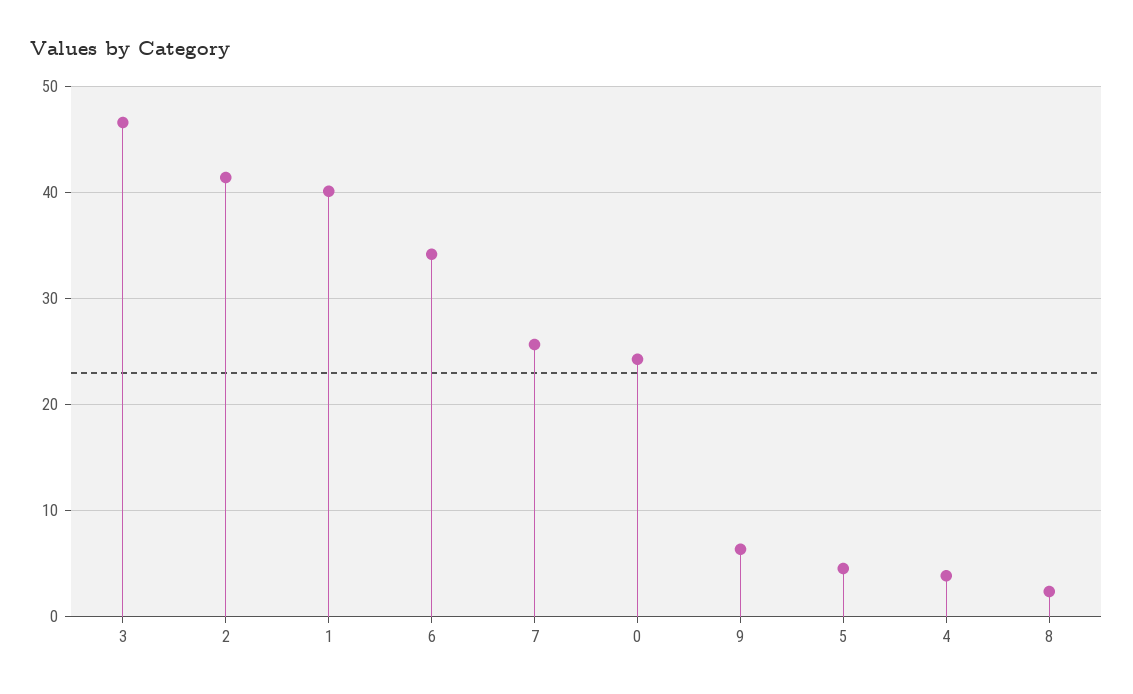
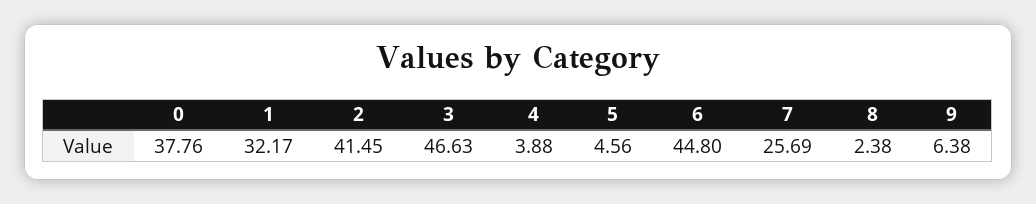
1: 40 -> 32.17
6: 34 -> 44.8
0: 24 -> 37.76

